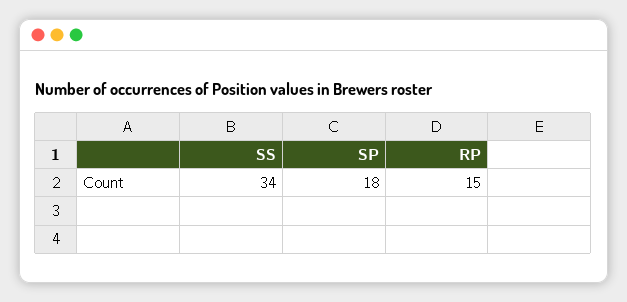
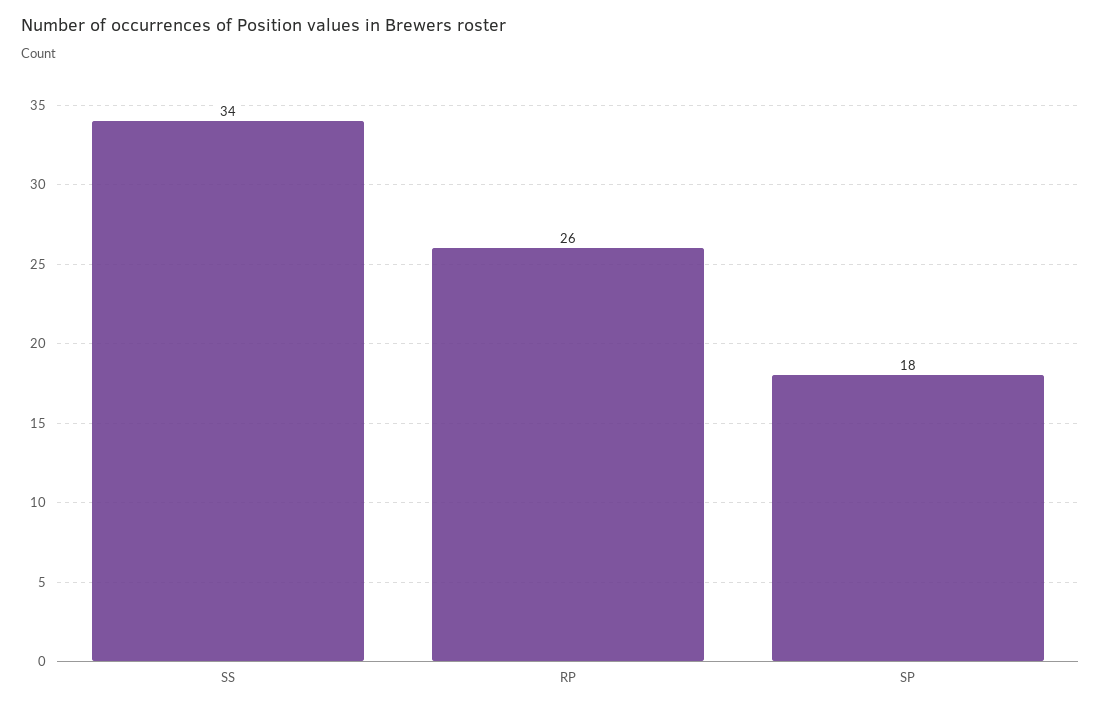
RP: 15 -> 26

